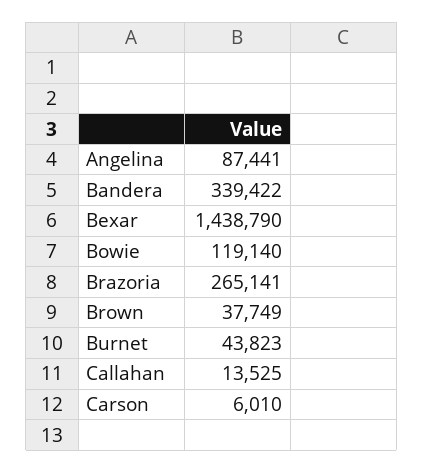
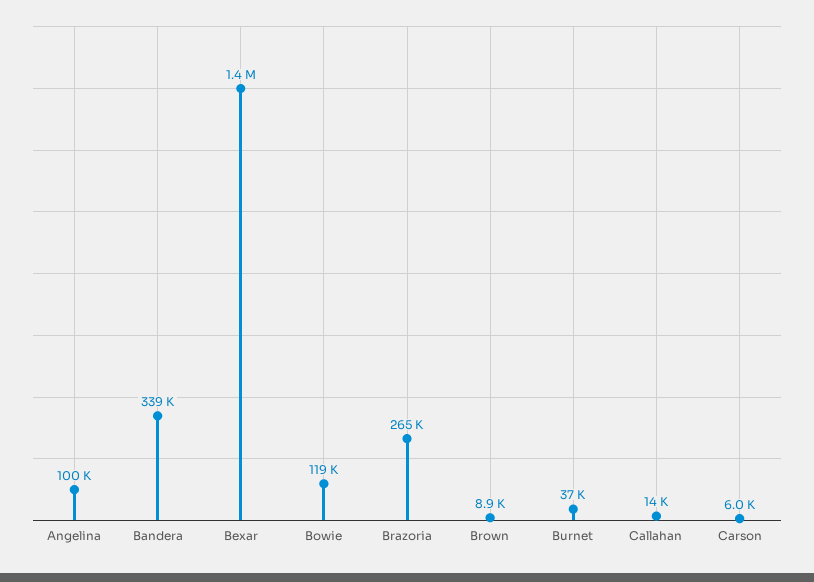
Angelina: 87441 -> 100000
Brown: 37749 -> 8900
Burnet: 43823 -> 37000

